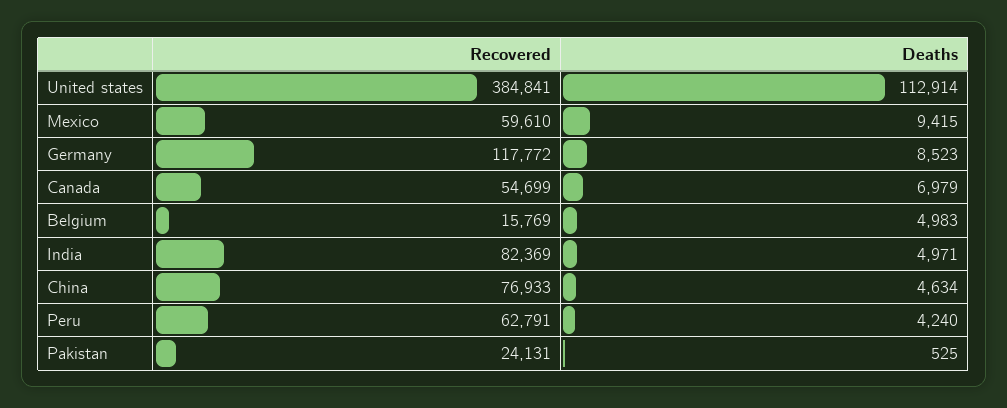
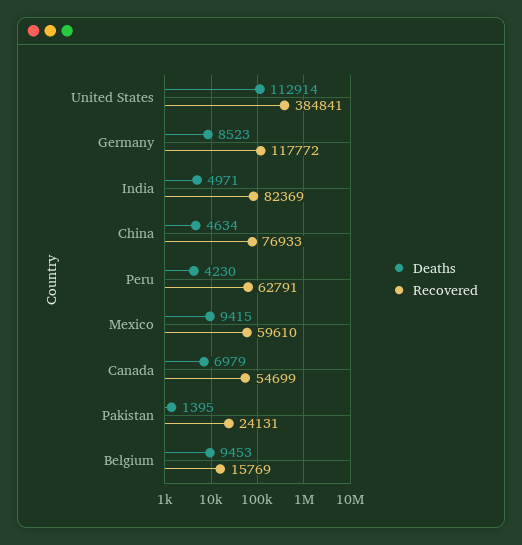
Deaths, Belgium: 4983 -> 9453
Deaths, Peru: 4240 -> 4230
Deaths, Pakistan: 525 -> 1395

